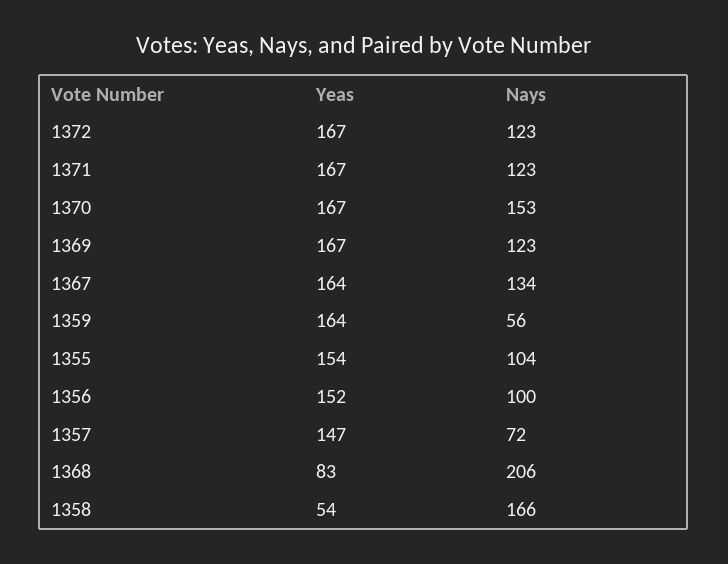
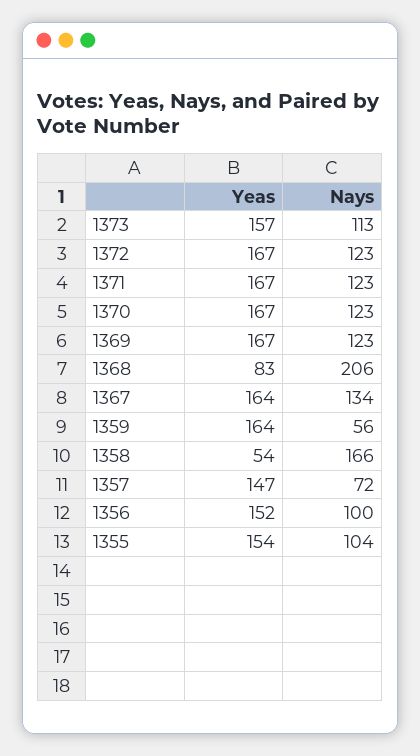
Nays, 1370: 153 -> 123
Yeas, 1373: none -> 157
Nays, 1373: none -> 113

